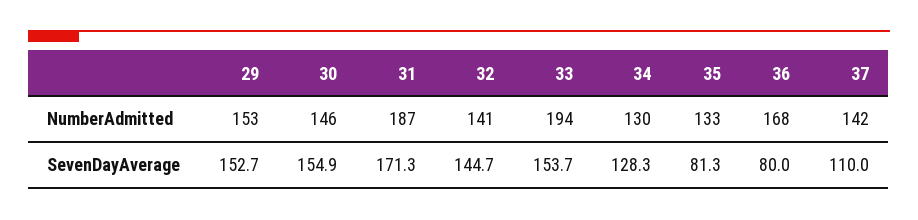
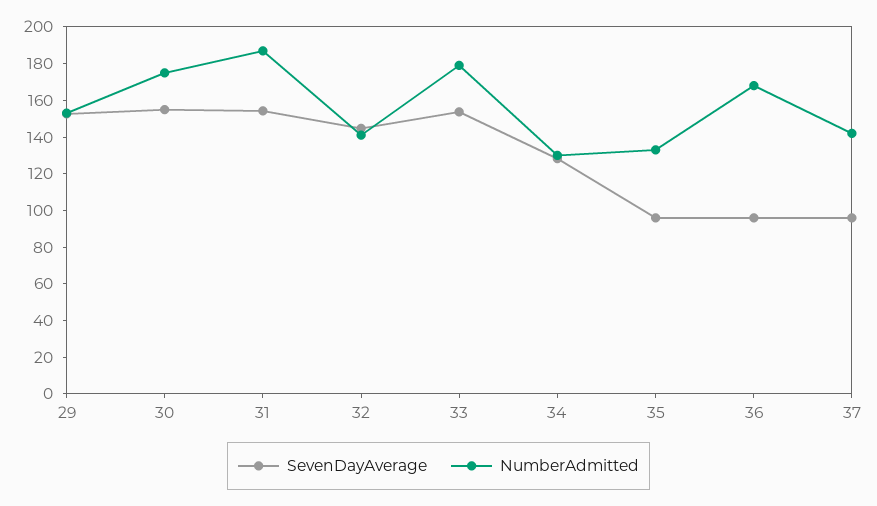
NumberAdmitted, 30: 146 -> 175
NumberAdmitted, 33: 194 -> 180
SevenDayAverage, 31: 171.3 -> 155
SevenDayAverage, 35: 81.3 -> 95
SevenDayAverage, 36: 80 -> 95
SevenDayAverage, 37: 110 -> 95

